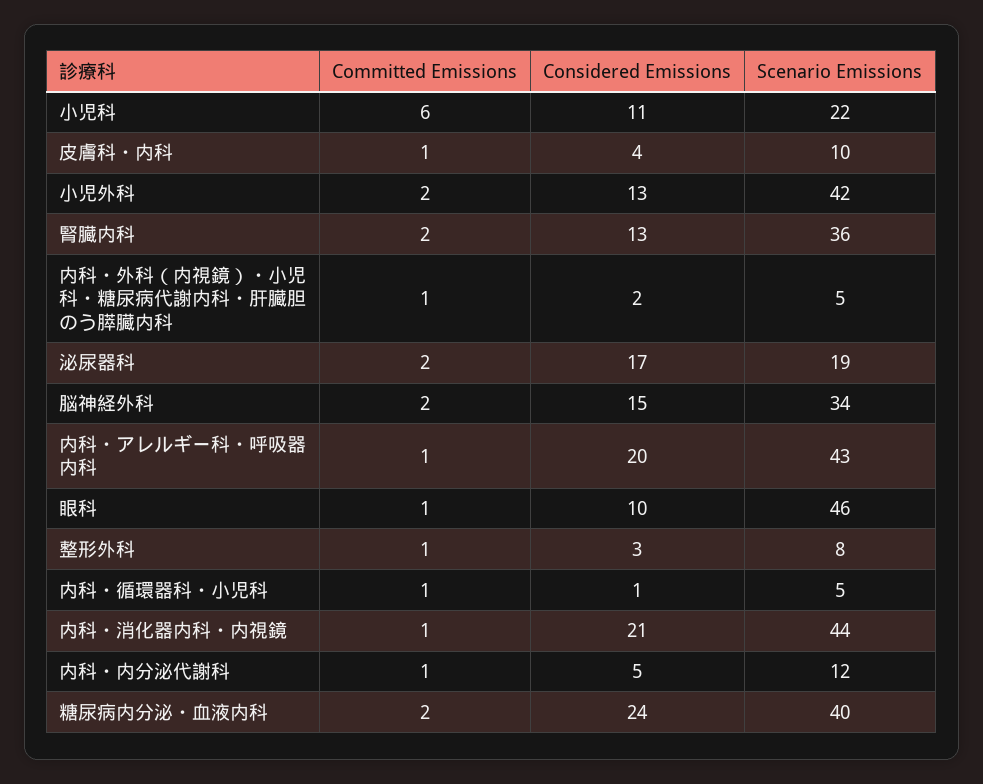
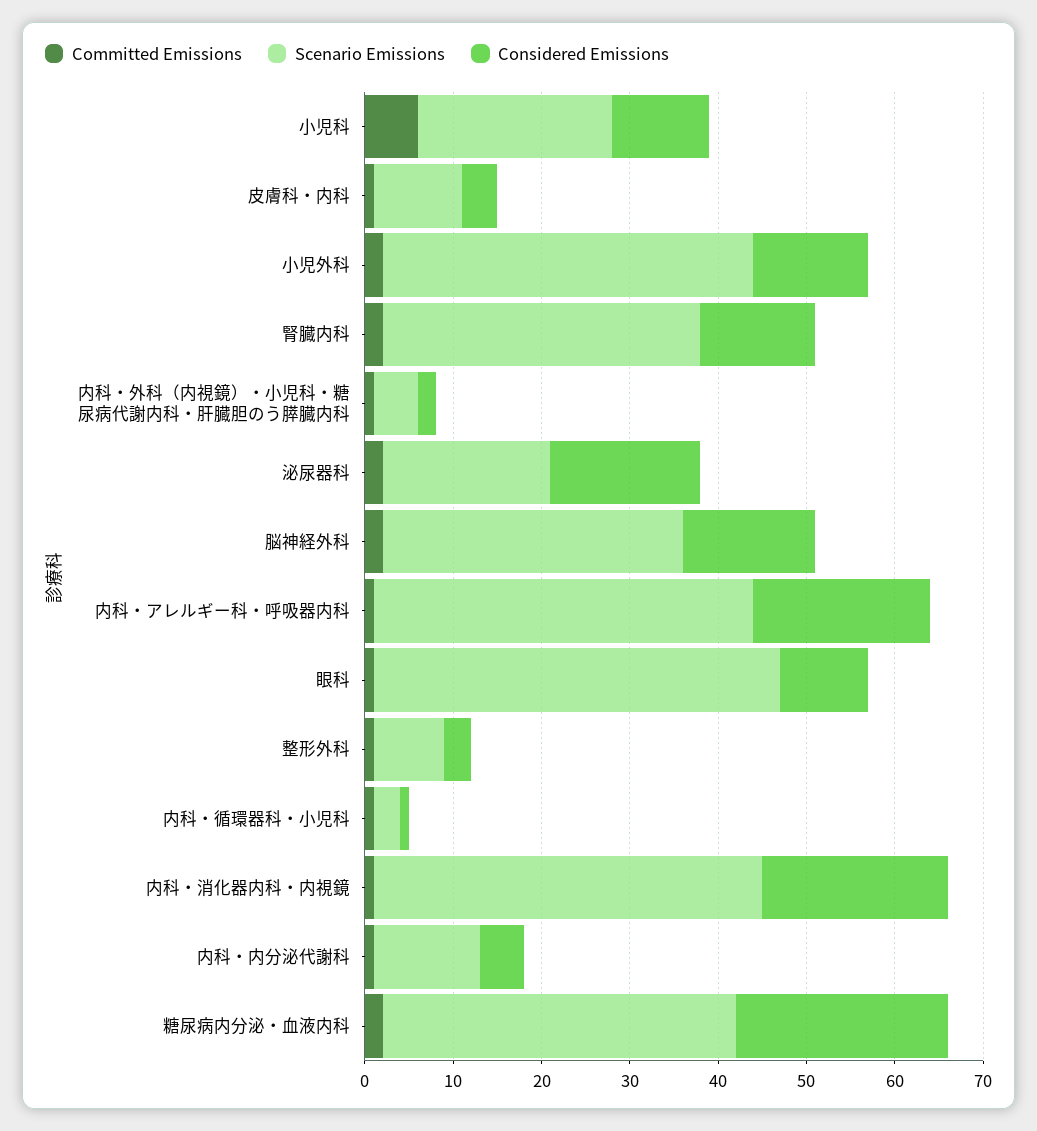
Scenario Emissions, 内科・循環器科・小児科: 5 -> 3

